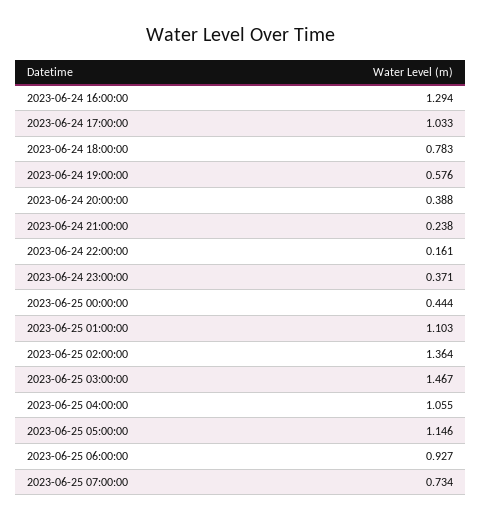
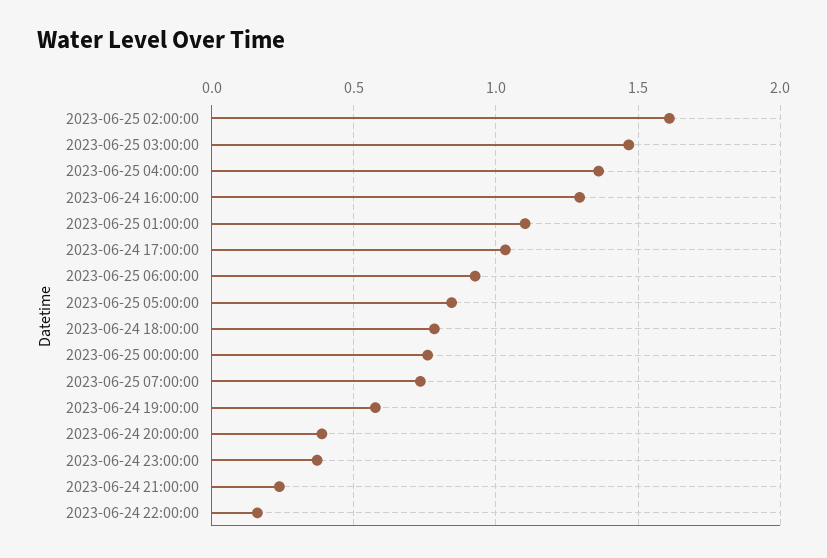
2023-06-25 00:00:00: 0.444 -> 0.75
2023-06-25 02:00:00: 1.364 -> 1.6
2023-06-25 04:00:00: 1.055 -> 1.35
2023-06-25 05:00:00: 1.146 -> 0.85

